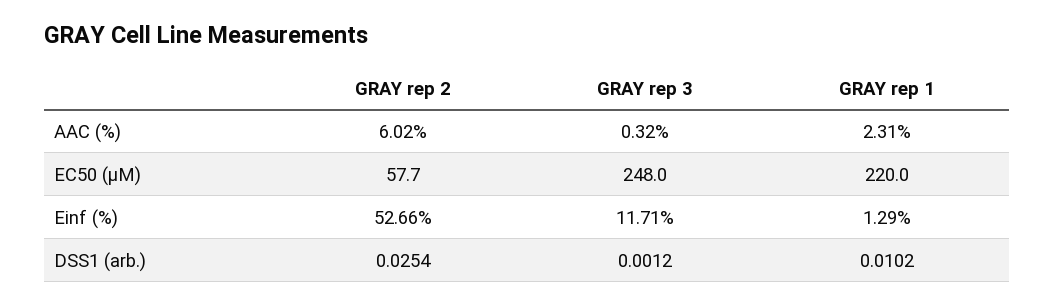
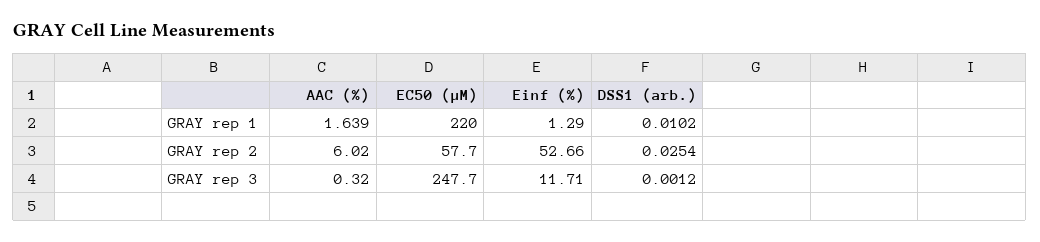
GRAY rep 1, AAC (%): 2.31 -> 1.639
GRAY rep 3, EC50 (µM): 248 -> 247.7

